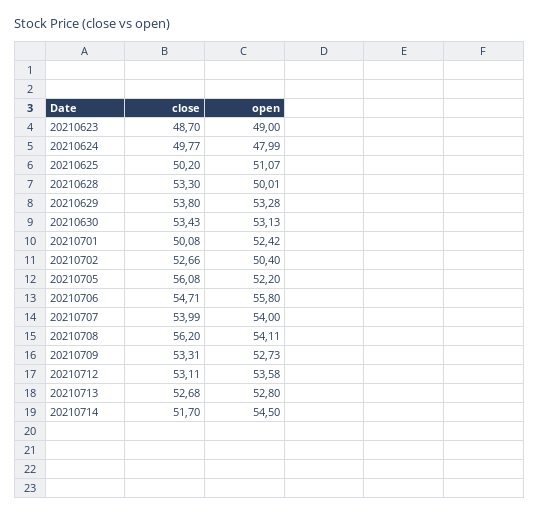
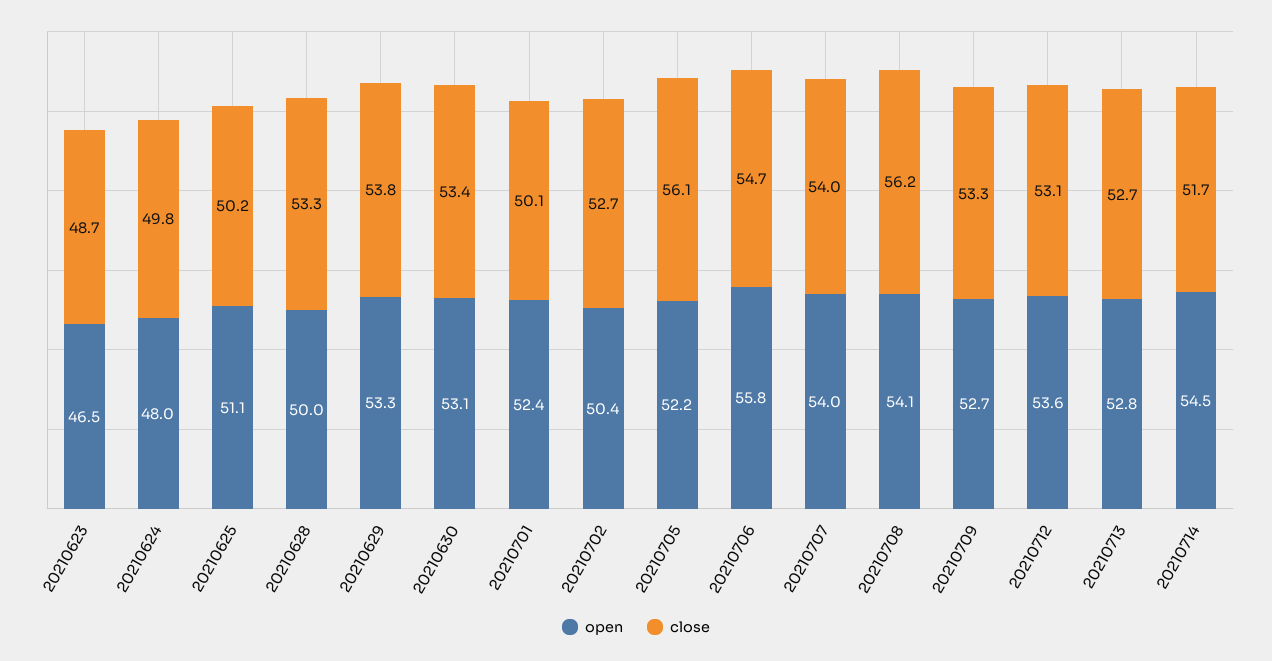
open, 20210623: 49 -> 46.5

